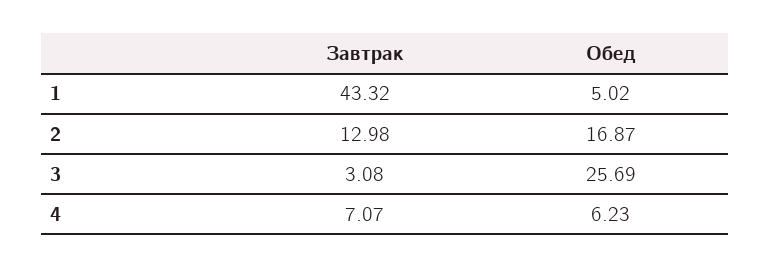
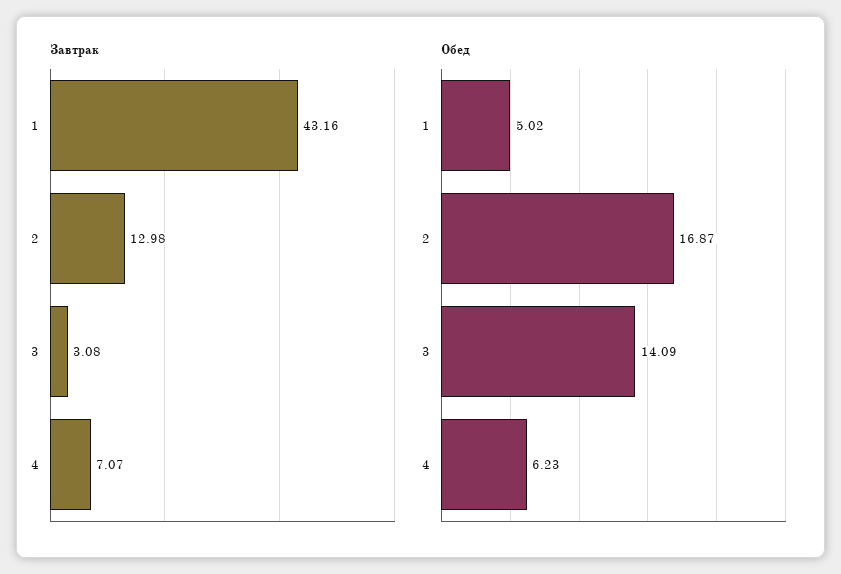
Завтрак, 1: 43.32 -> 43.16
Обед, 3: 25.69 -> 14.09

